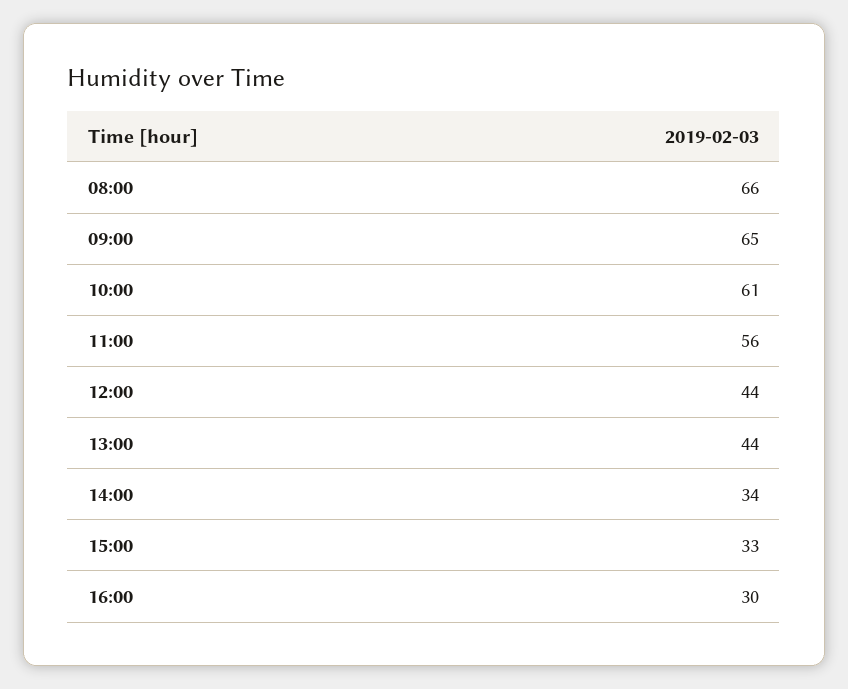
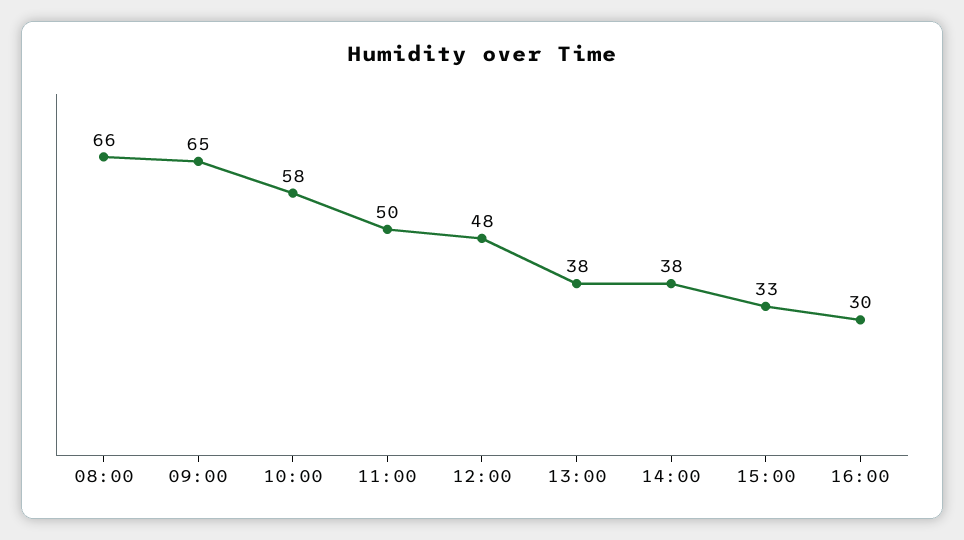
10:00: 61 -> 58
11:00: 56 -> 50
12:00: 44 -> 48
13:00: 44 -> 38
14:00: 34 -> 38

